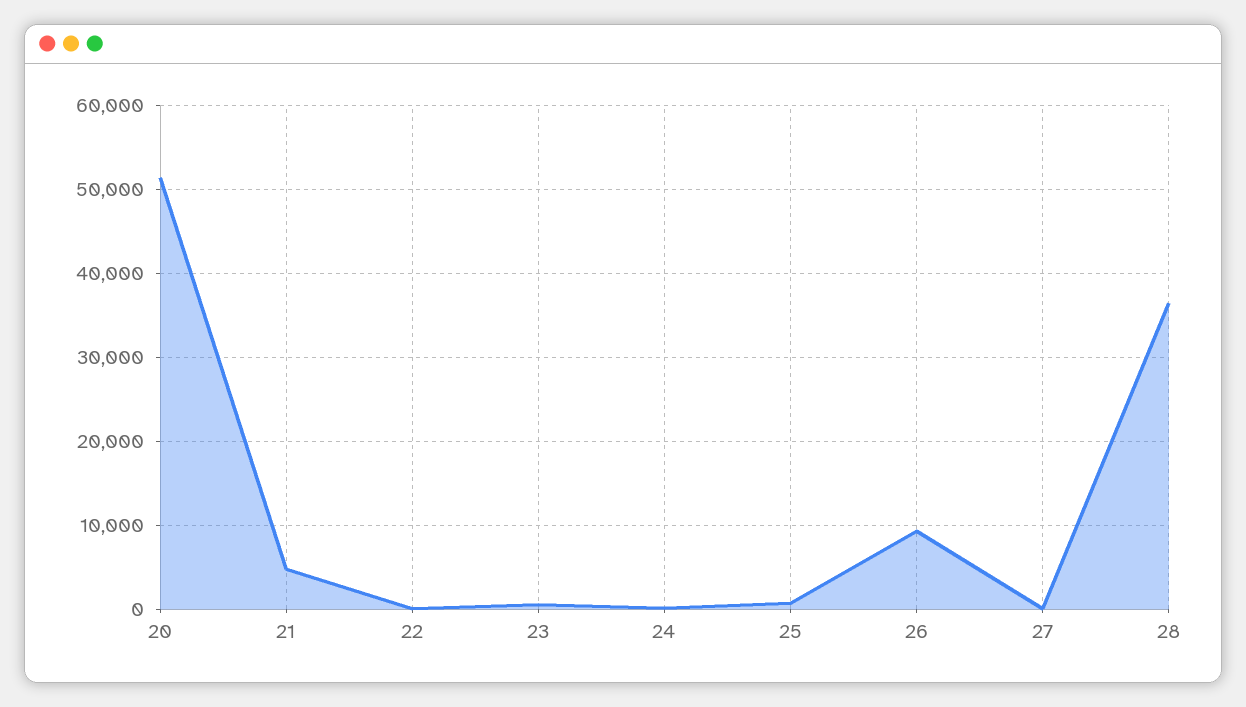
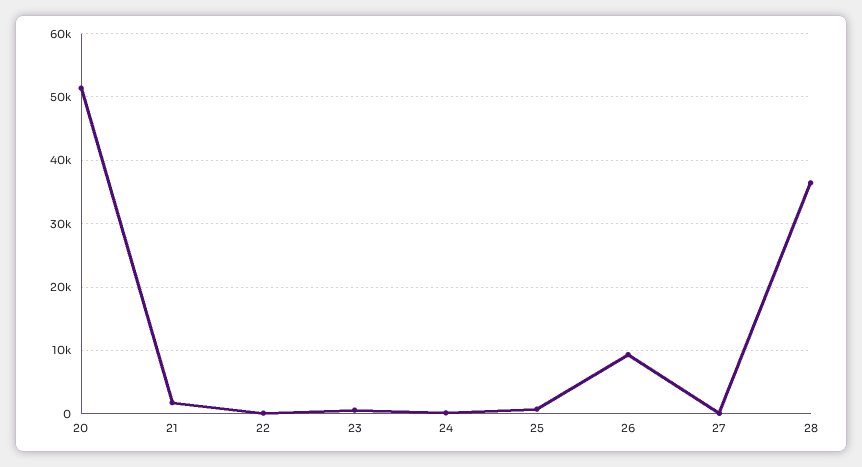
21: 5000 -> 2000

